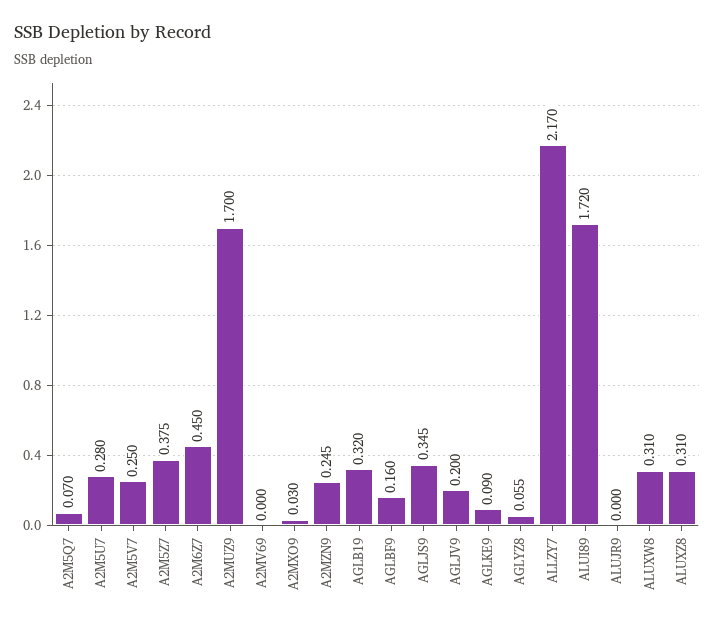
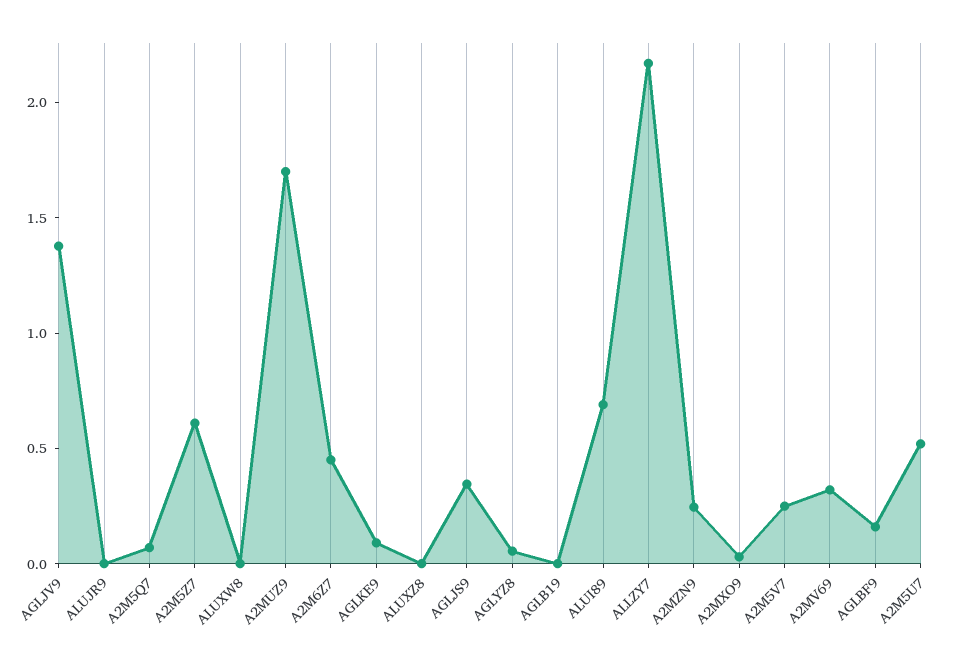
A2M5U7: 0.28 -> 0.5
A2M5Z7: 0.375 -> 0.6
A2MV69: 0 -> 0.3
AGLB19: 0.32 -> 0
AGLJV9: 0.2 -> 1.4
ALUI89: 1.72 -> 0.7
ALUXW8: 0.31 -> 0
ALUXZ8: 0.31 -> 0

